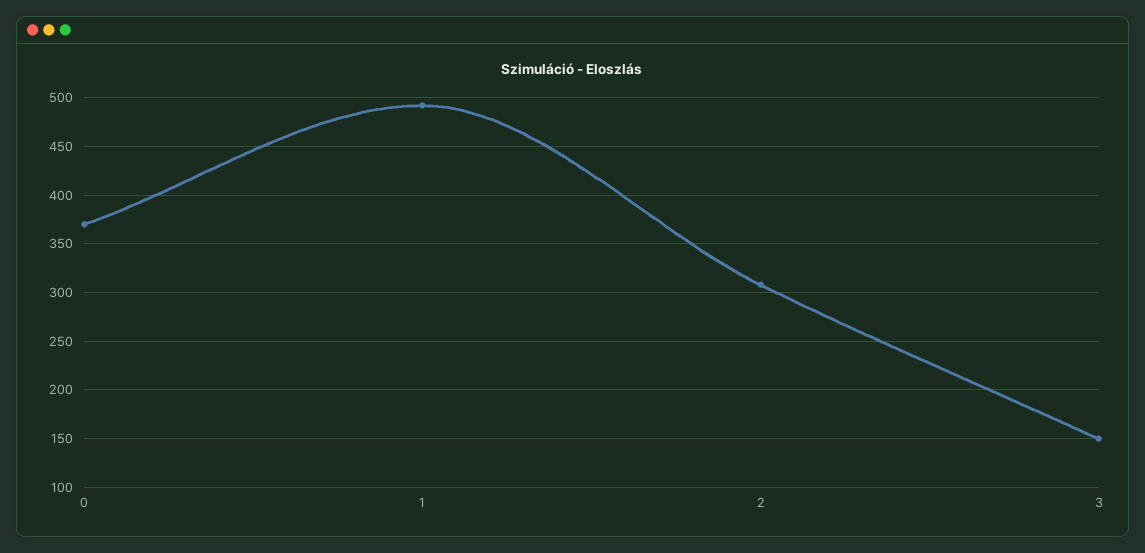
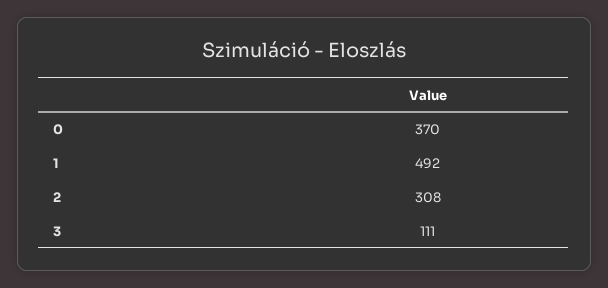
3: 150 -> 111

